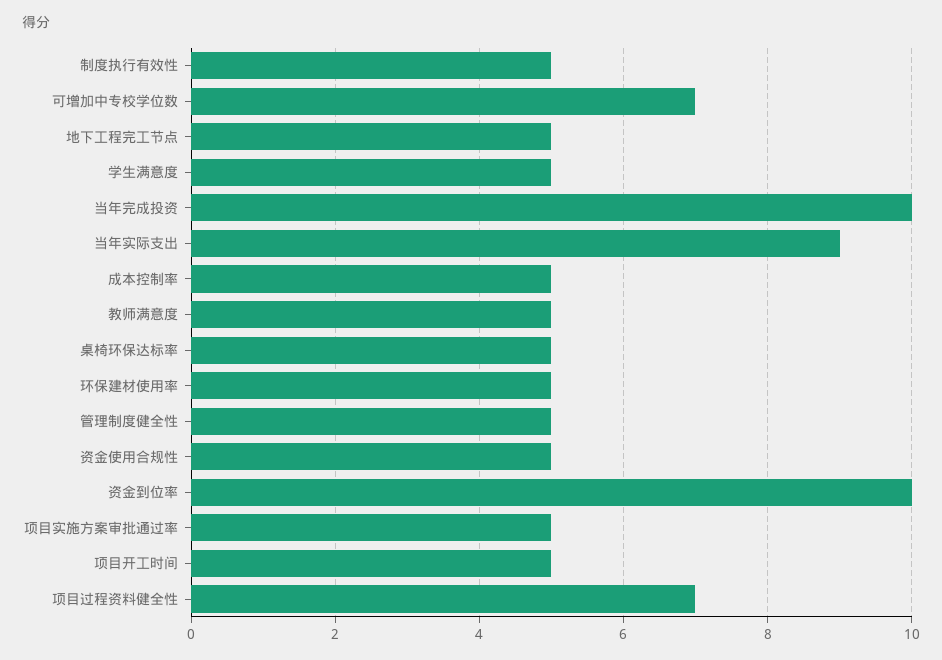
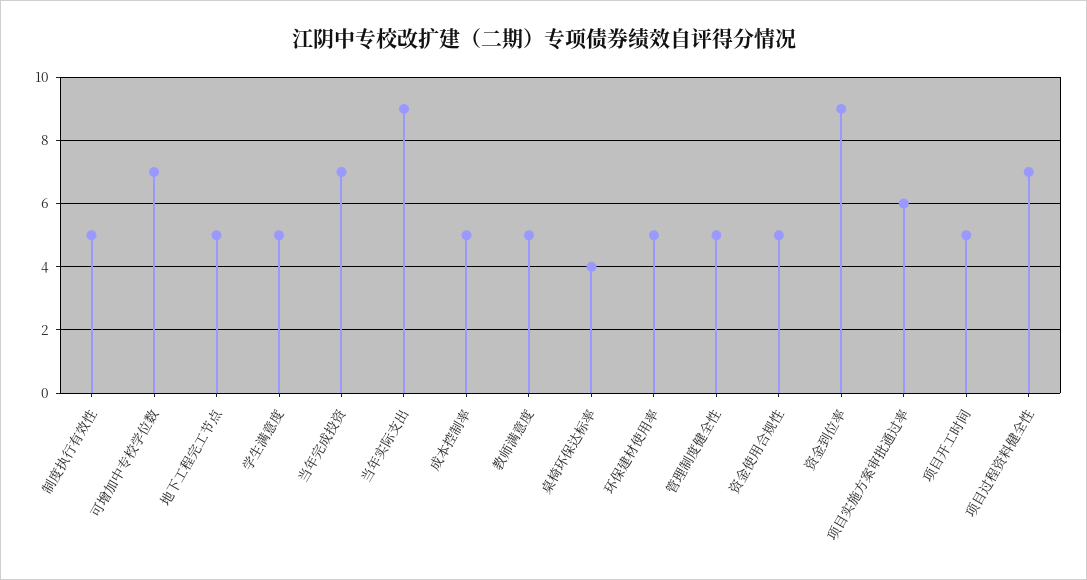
当年完成投资: 10 -> 7
桌椅环保达标率: 5 -> 4
资金到位率: 10 -> 9
项目实施方案审批通过率: 5 -> 6

